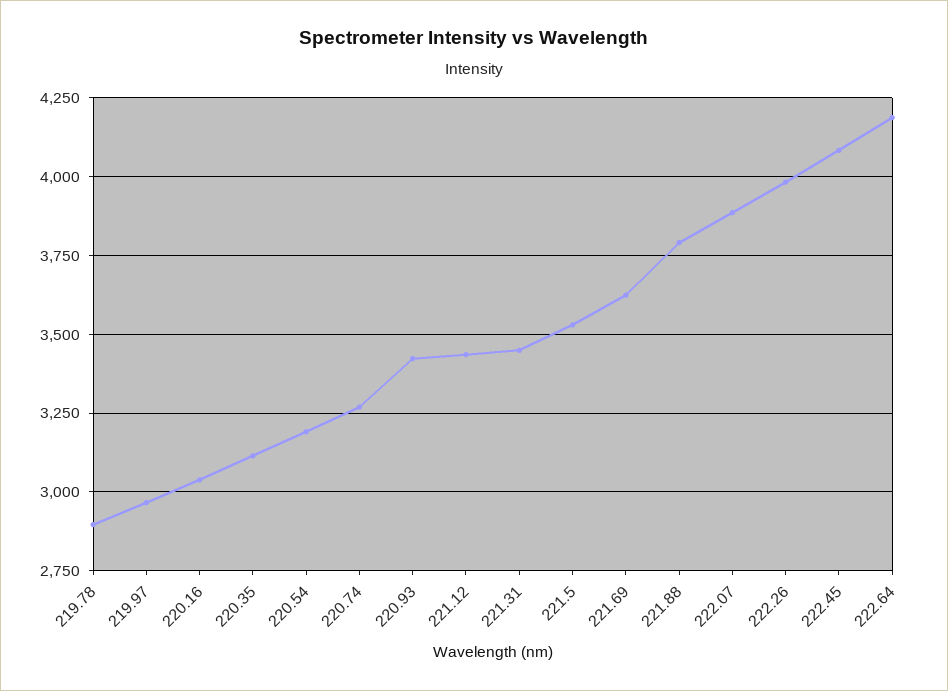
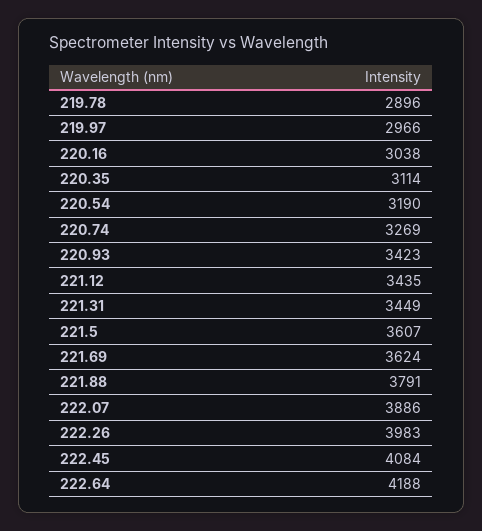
221.5: 3525 -> 3607

